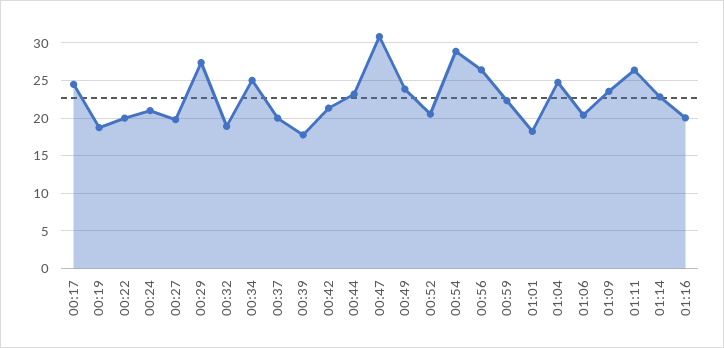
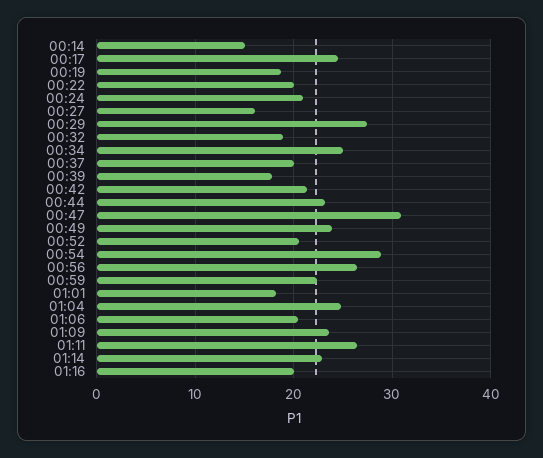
00:27: 20 -> 16
00:14: none -> 15

